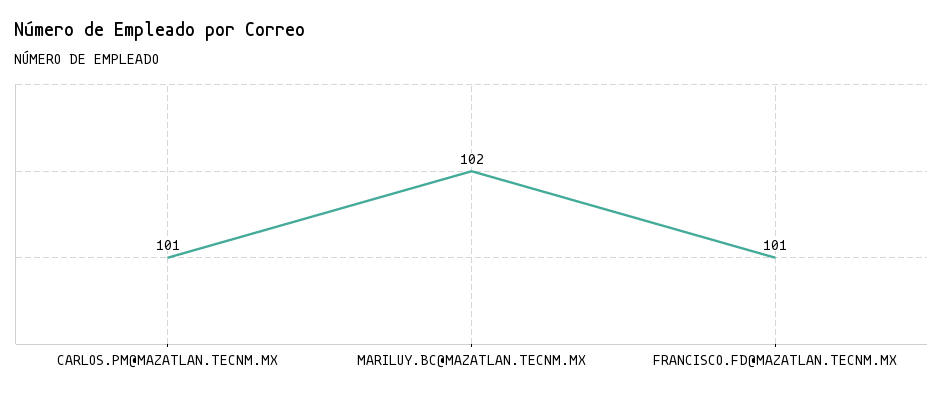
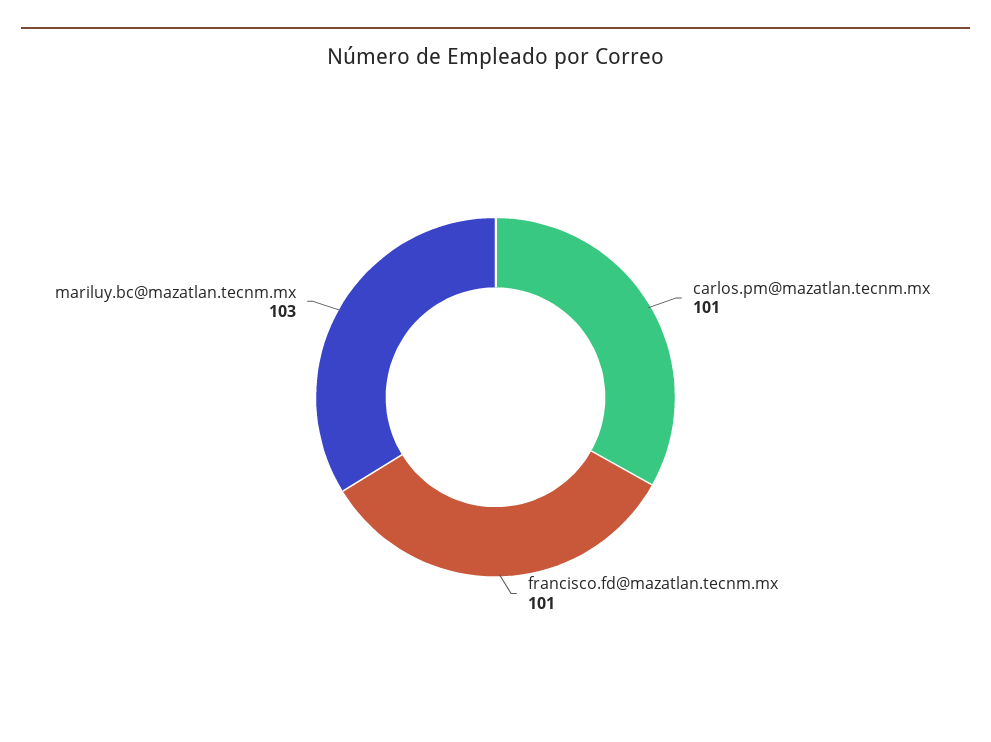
MARILUY.BC@MAZATLAN.TECNM.MX: 102 -> 103

